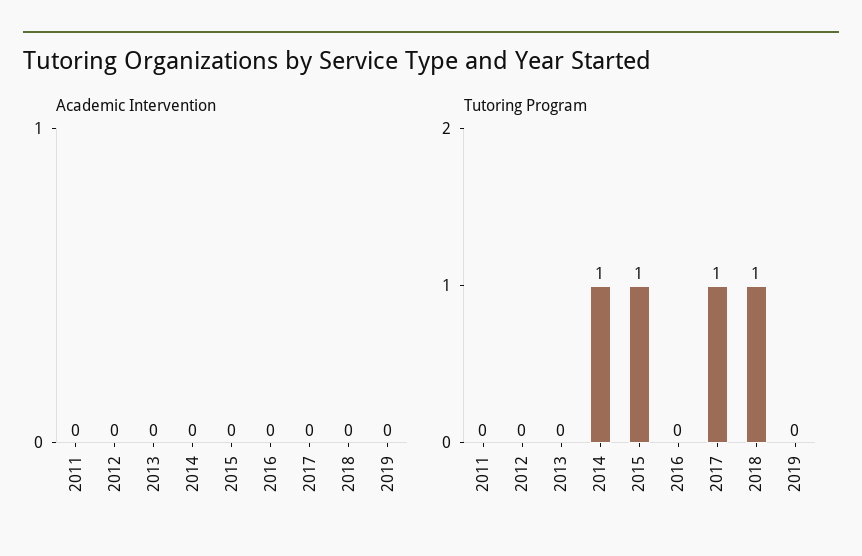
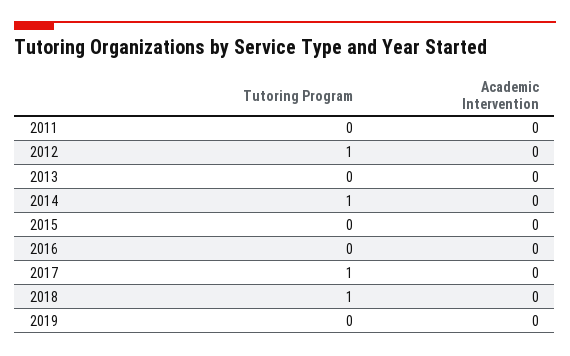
Tutoring Program, 2012: 0 -> 1
Tutoring Program, 2015: 1 -> 0

